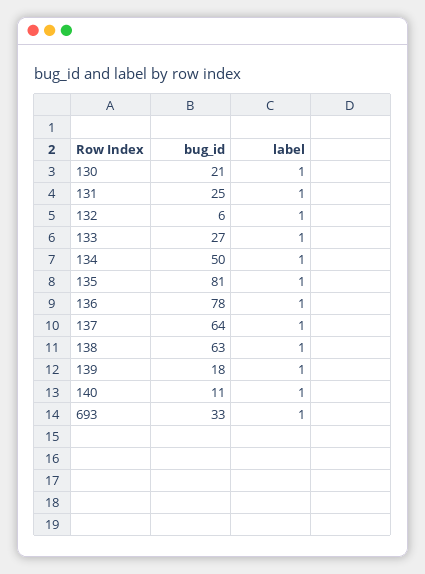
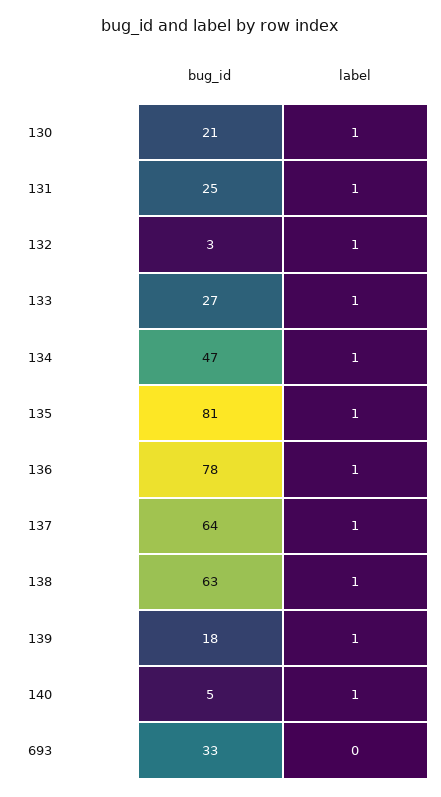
bug_id, 132: 6 -> 3
bug_id, 134: 50 -> 47
bug_id, 140: 11 -> 5
label, 693: 1 -> 0

